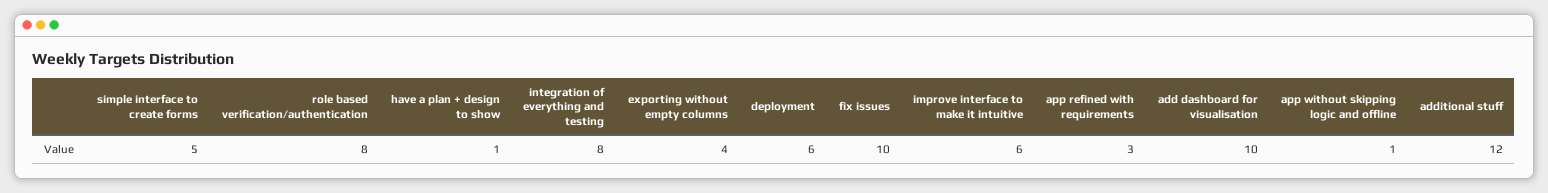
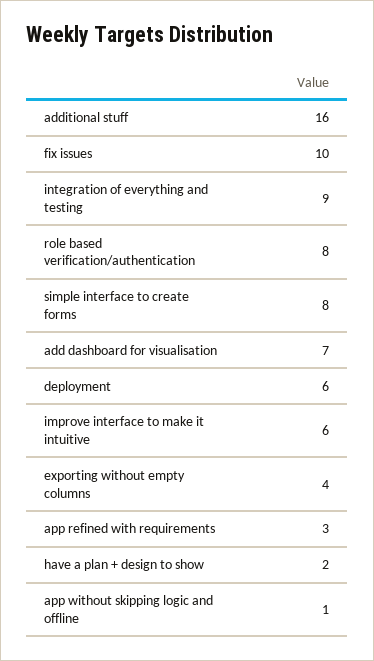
simple interface to create forms: 5 -> 8
have a plan + design to show: 1 -> 2
integration of everything and testing: 8 -> 9
add dashboard for visualisation: 10 -> 7
additional stuff: 12 -> 16

